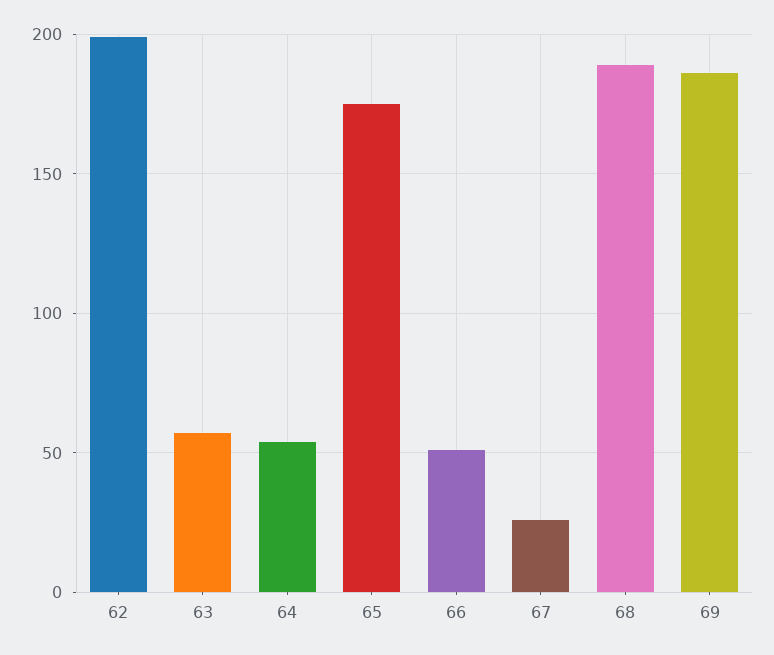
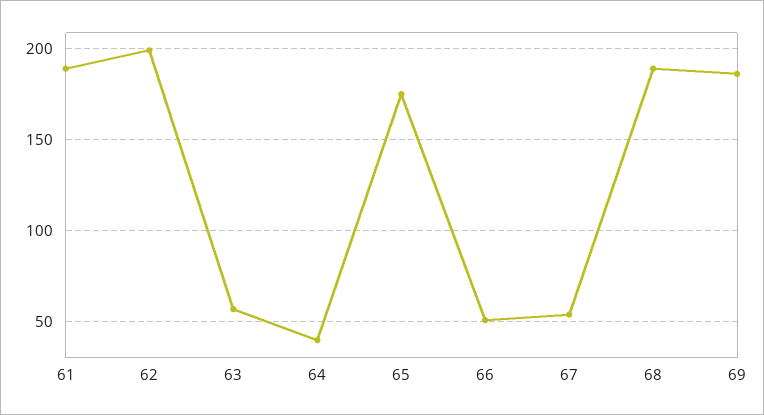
64: 55 -> 40
67: 25 -> 55
61: none -> 190

